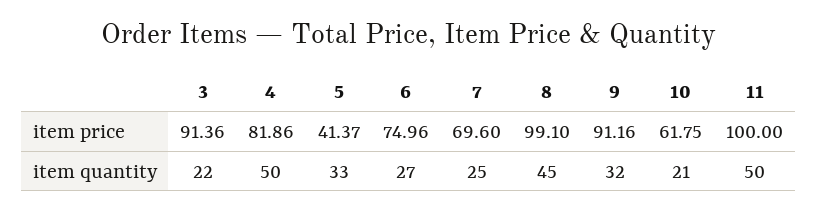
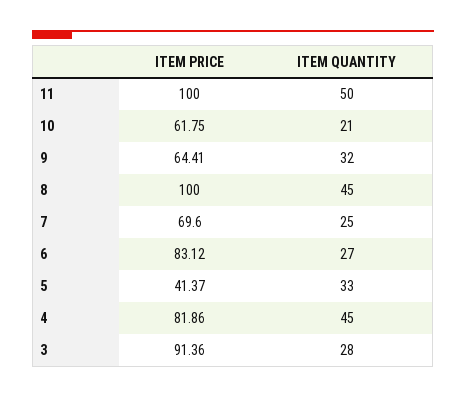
6, item price: 74.96 -> 83.12
8, item price: 99.1 -> 100
9, item price: 91.16 -> 64.41
3, item quantity: 22 -> 28
4, item quantity: 50 -> 45

